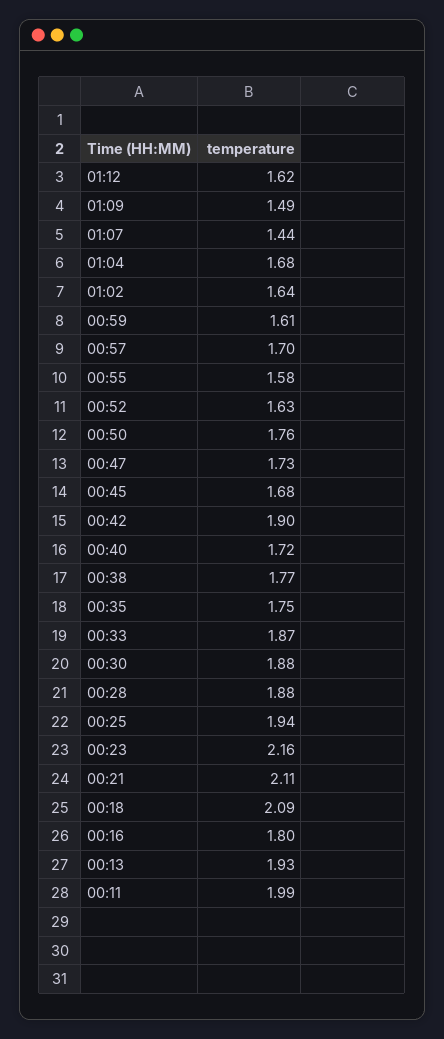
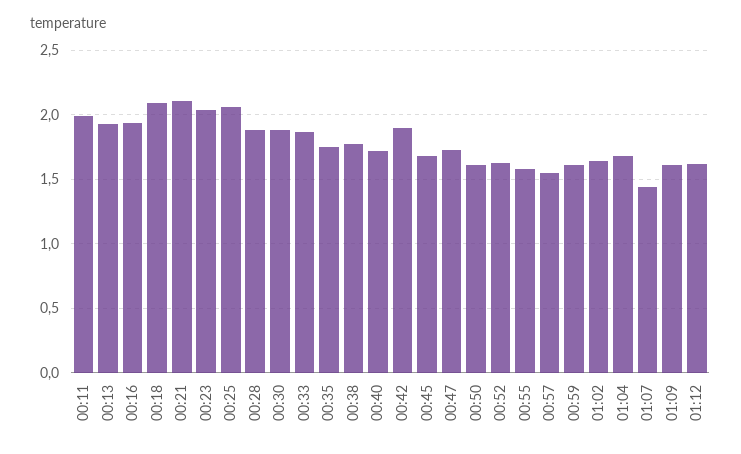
01:09: 1.49 -> 1.6
00:57: 1.7 -> 1.55
00:50: 1.76 -> 1.6
00:25: 1.94 -> 2.05
00:23: 2.16 -> 2.05
00:16: 1.8 -> 1.95

